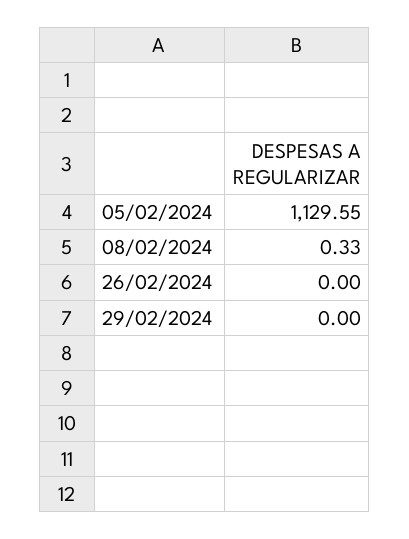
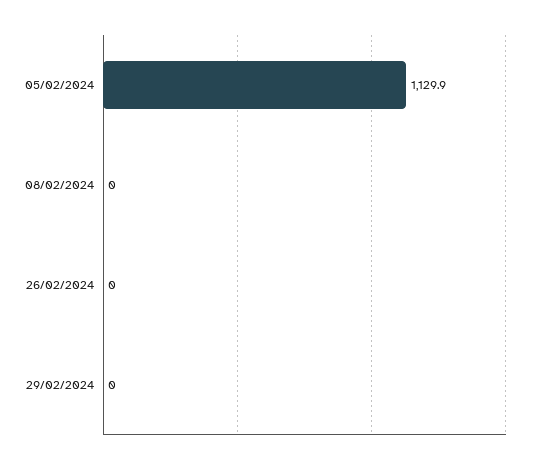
05/02/2024: 1129.55 -> 1129.9
08/02/2024: 0.33 -> 0

